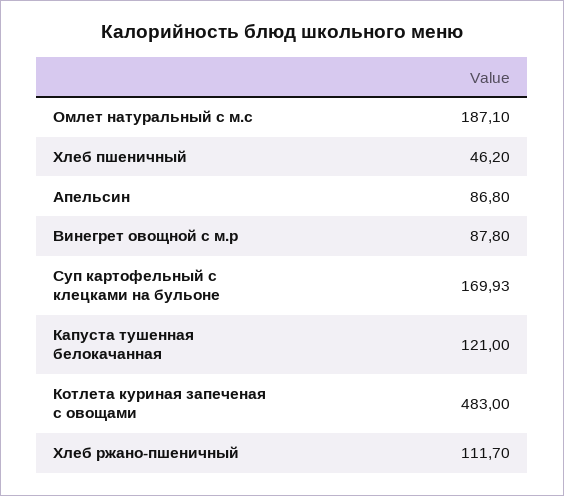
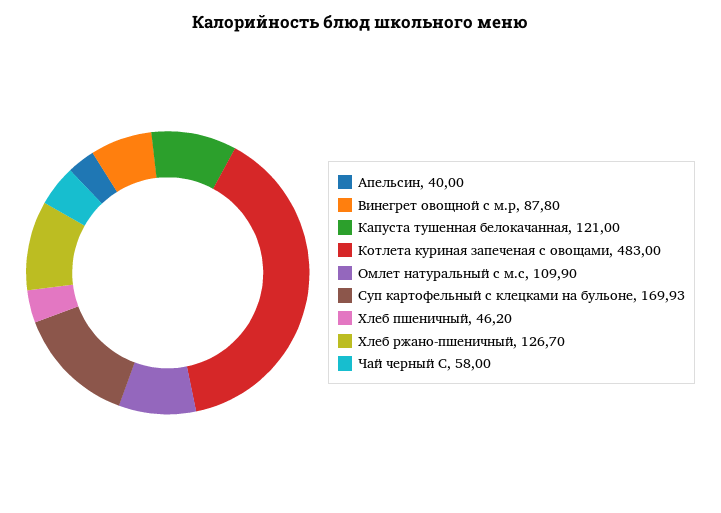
Омлет натуральный с м.с: 187.1 -> 109.9
Апельсин: 86.8 -> 40
Хлеб ржано-пшеничный: 111.7 -> 126.7
Чай черный С: none -> 58

